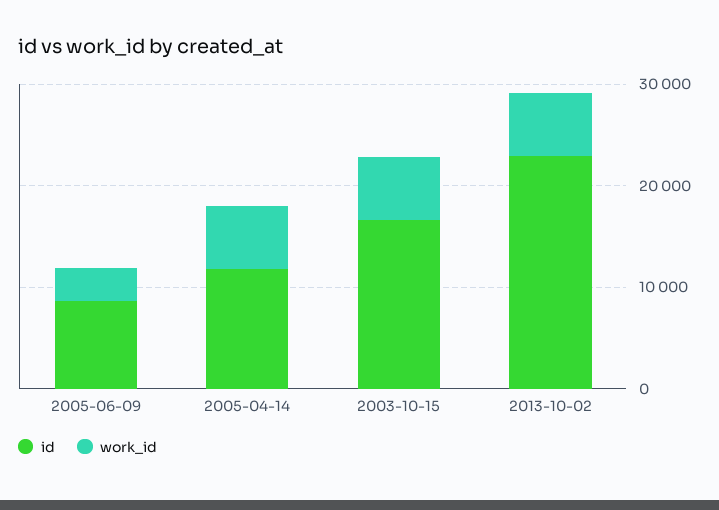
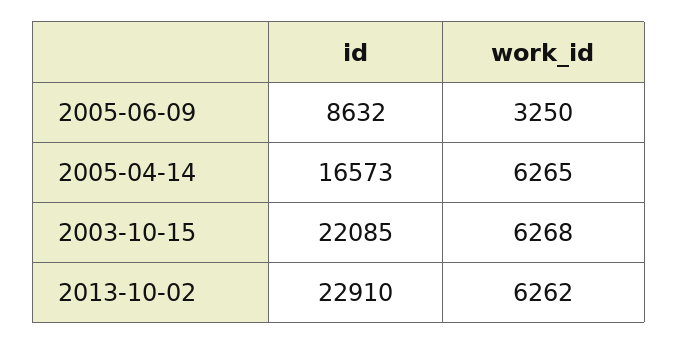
id, 2005-04-14: 12000 -> 16573
id, 2003-10-15: 16000 -> 22085

